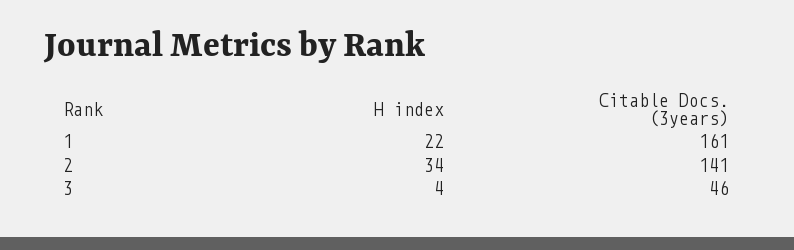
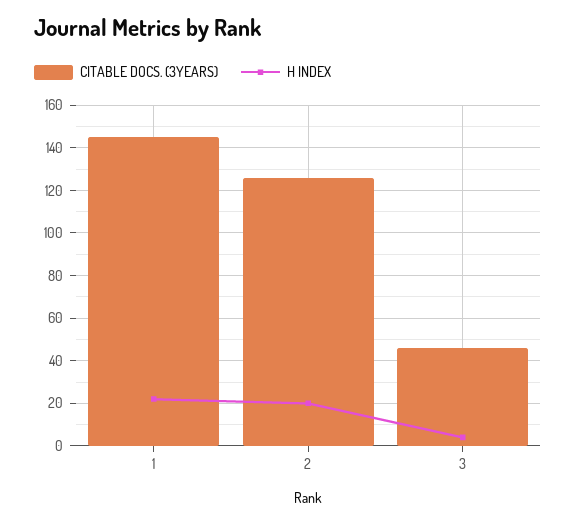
Citable Docs. (3years), 1: 161 -> 145
H index, 2: 34 -> 20
Citable Docs. (3years), 2: 141 -> 125

